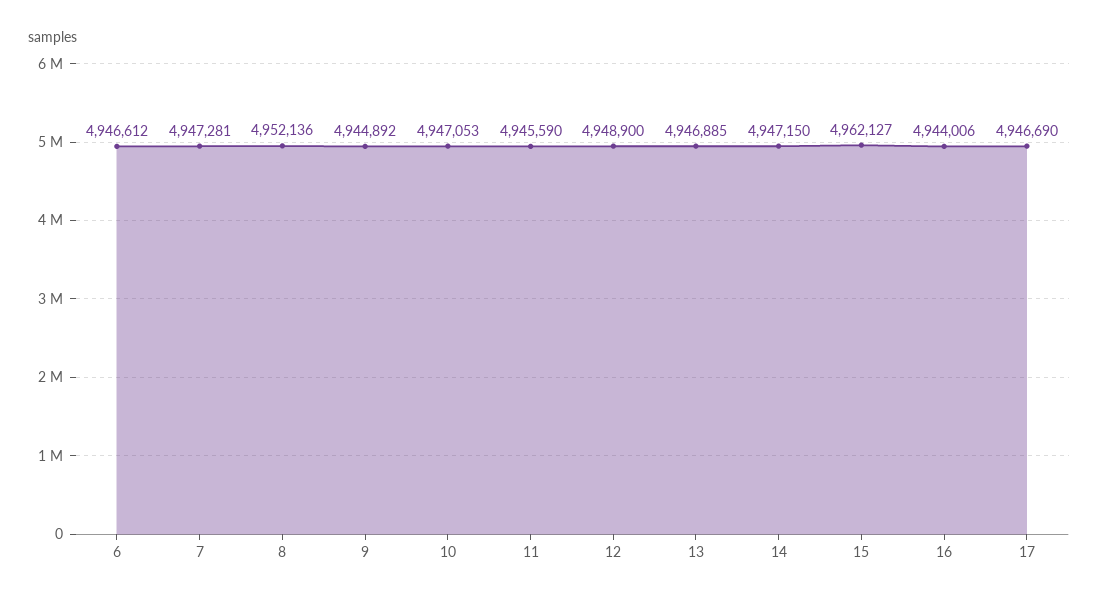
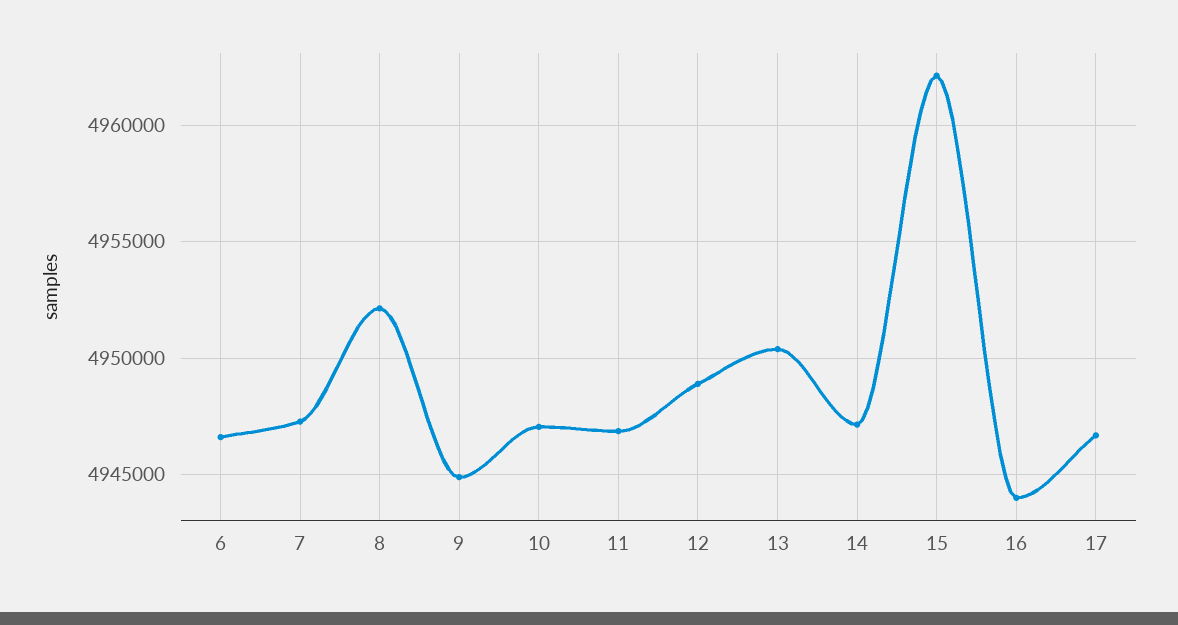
11: 4945590 -> 4947000
13: 4946885 -> 4950500

